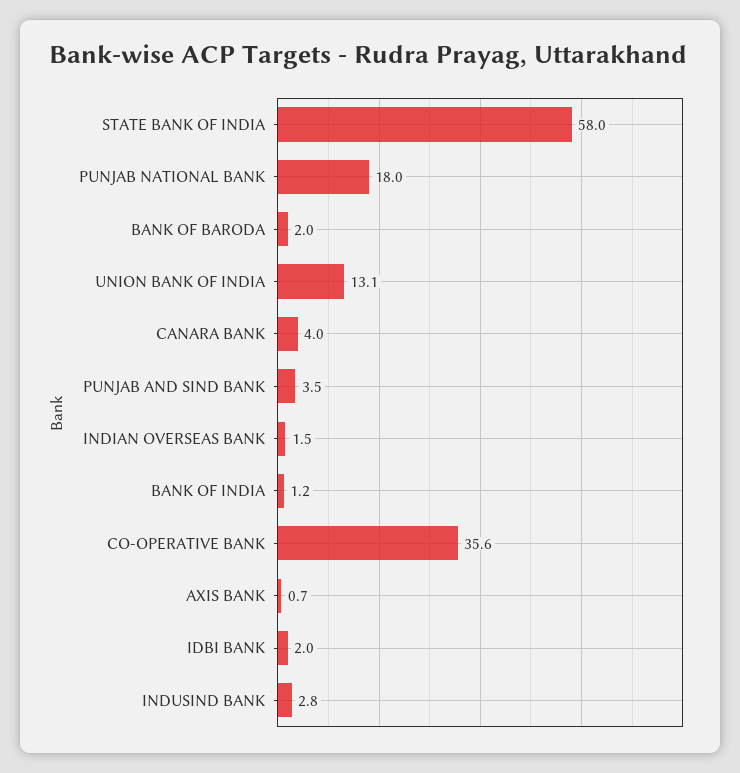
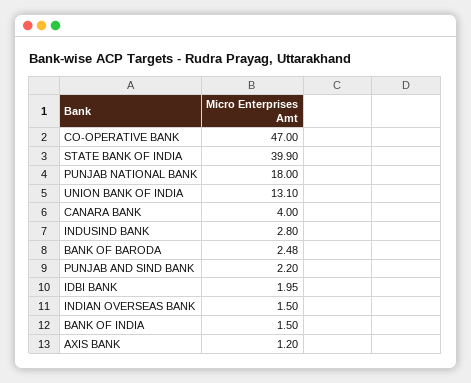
STATE BANK OF INDIA: 58 -> 39.9
BANK OF BARODA: 2 -> 2.48
PUNJAB AND SIND BANK: 3.5 -> 2.2
BANK OF INDIA: 1.2 -> 1.5
CO-OPERATIVE BANK: 35.6 -> 47
AXIS BANK: 0.7 -> 1.2

